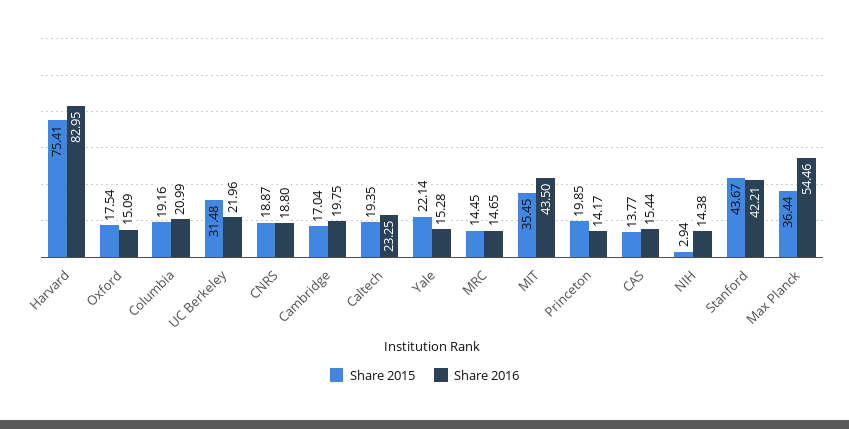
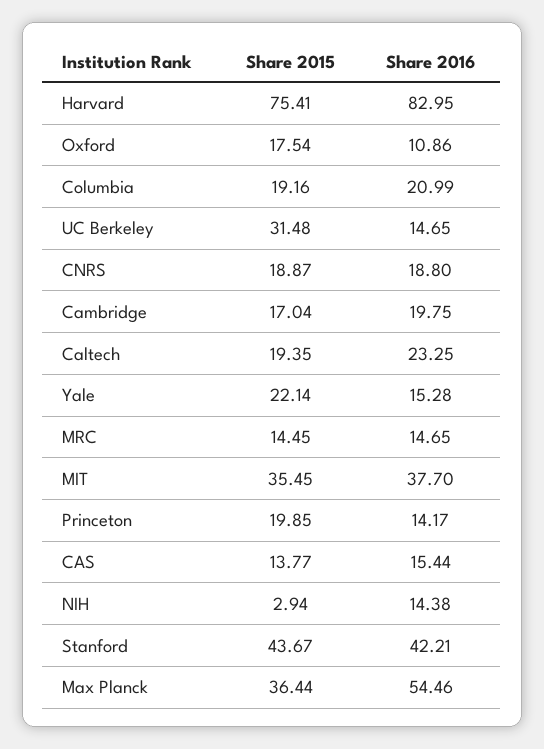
Share 2016, Oxford: 15.09 -> 10.86
Share 2016, UC Berkeley: 21.96 -> 14.65
Share 2016, MIT: 43.5 -> 37.7

